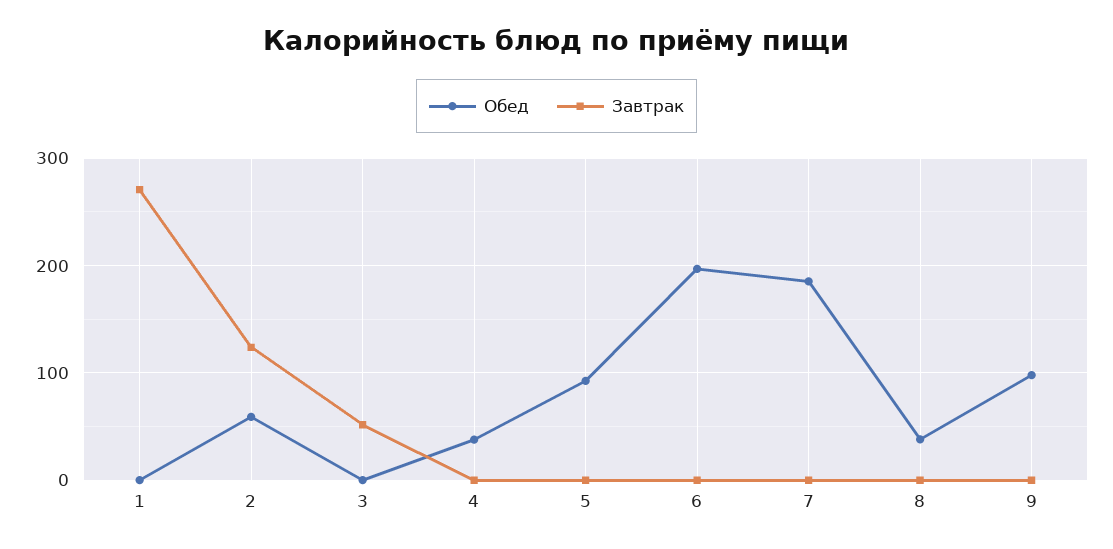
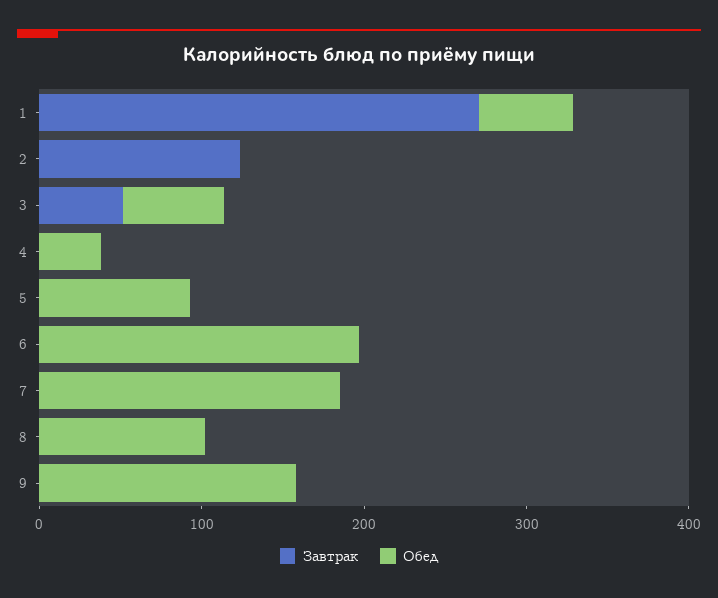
Обед, 1: 0 -> 60
Обед, 2: 60 -> 0
Обед, 3: 0 -> 60
Обед, 8: 40 -> 100
Обед, 9: 100 -> 160

